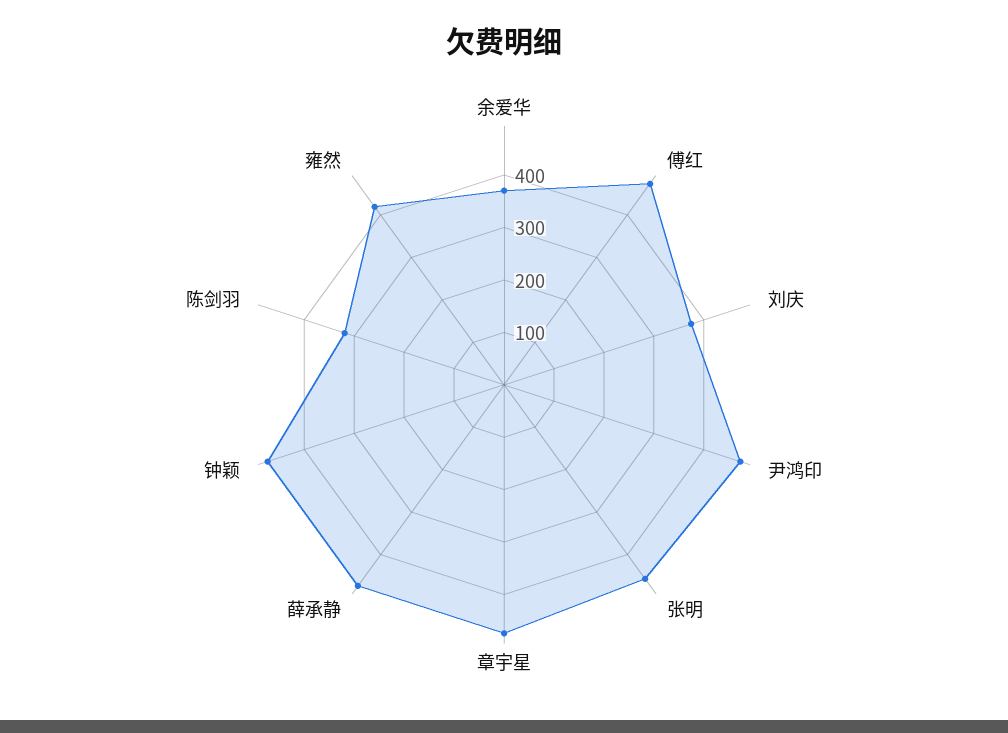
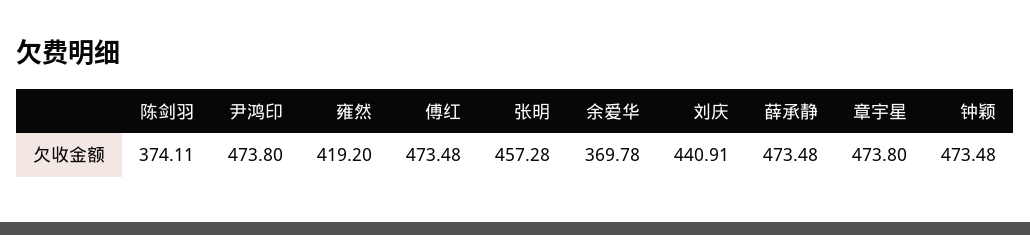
刘庆: 380 -> 440.91
陈剑羽: 320 -> 374.11

